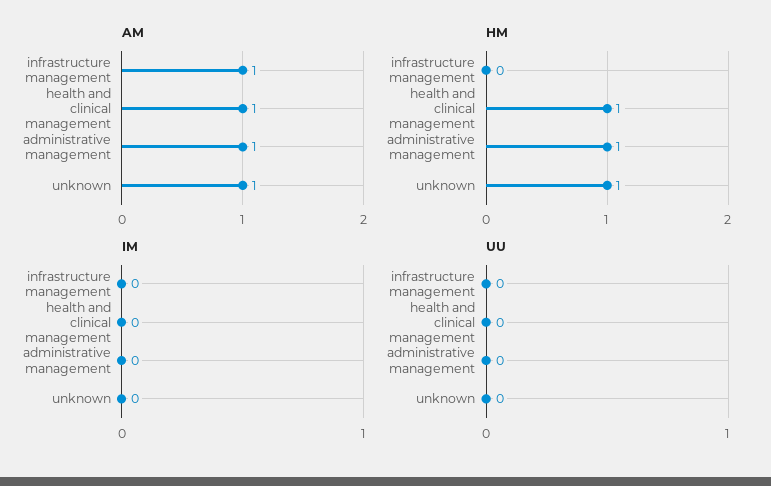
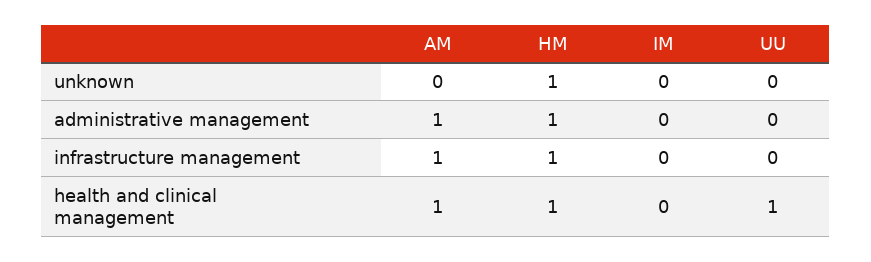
AM, unknown: 1 -> 0
HM, infrastructure management: 0 -> 1
UU, health and clinical management: 0 -> 1

